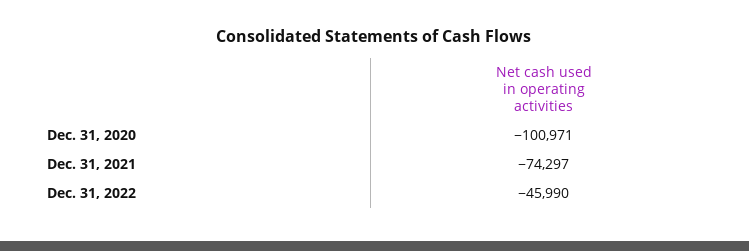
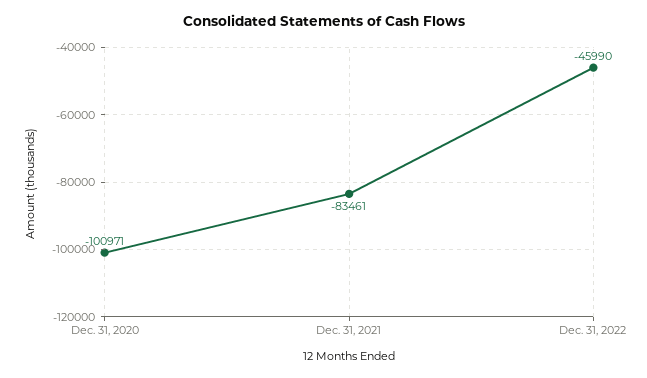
Dec. 31, 2021: -74297 -> -83461

